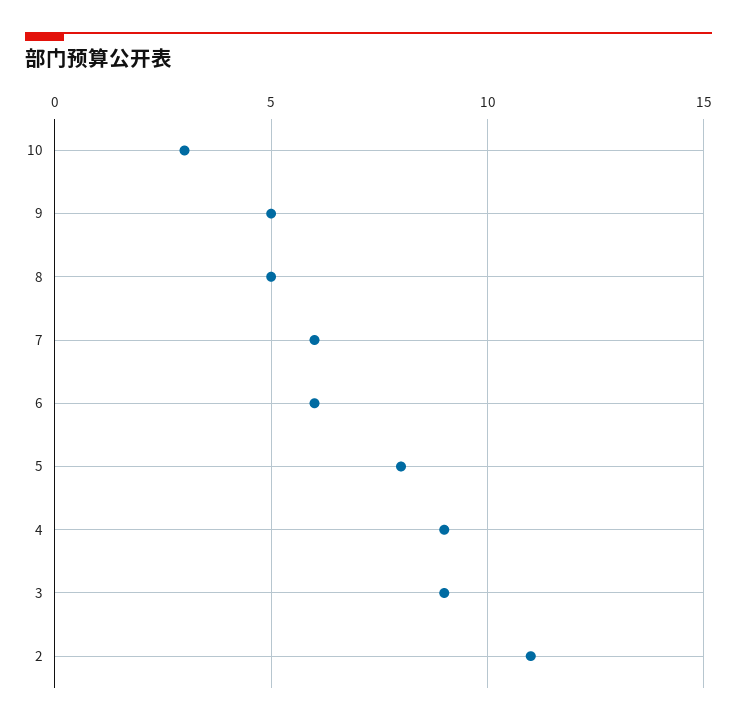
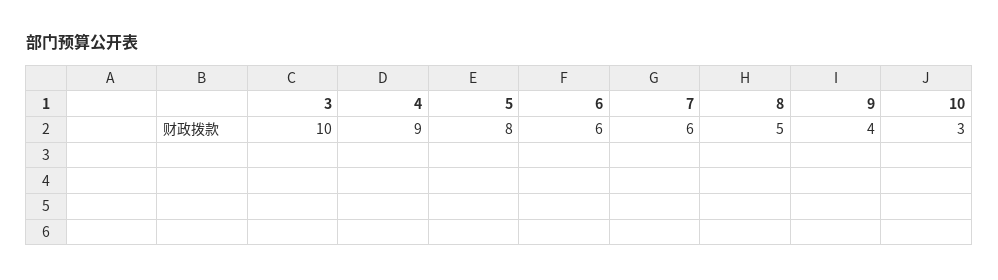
9: 5 -> 4
3: 9 -> 10
2: 11 -> none

